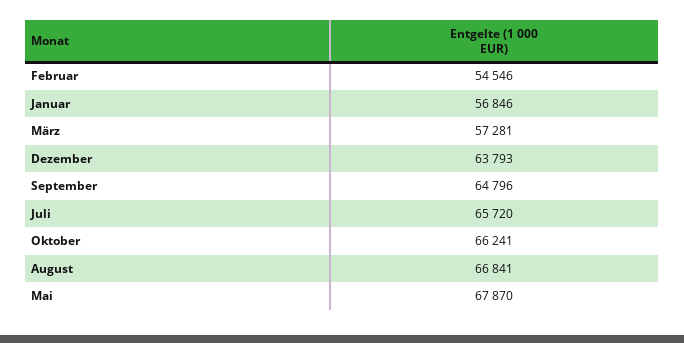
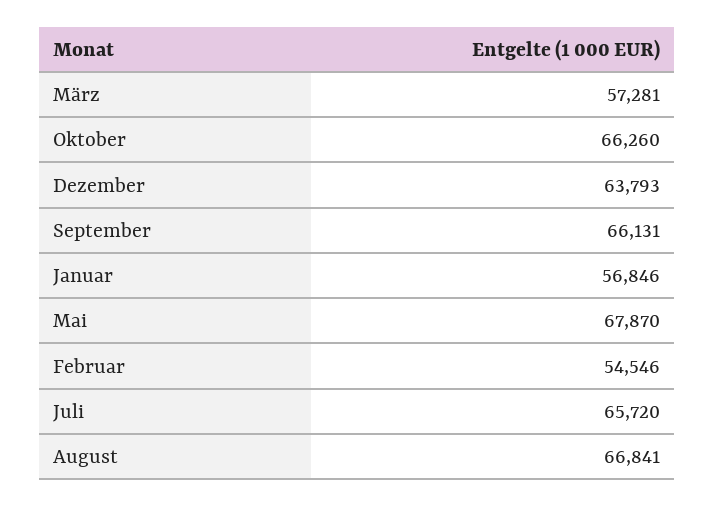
September: 64796 -> 66131
Oktober: 66241 -> 66260

